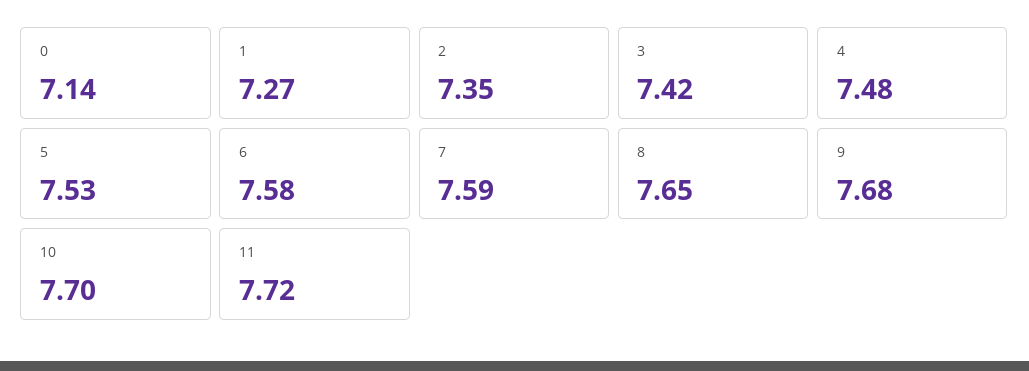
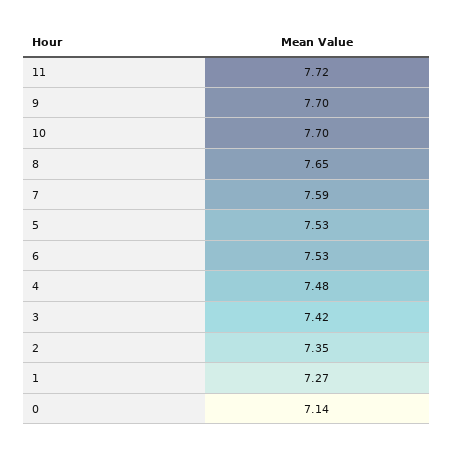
6: 7.58 -> 7.53
9: 7.68 -> 7.7

